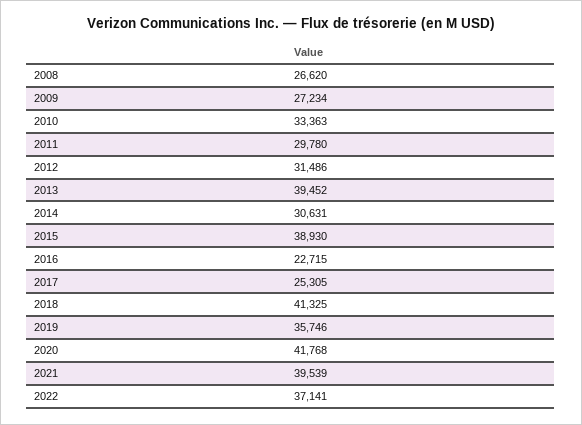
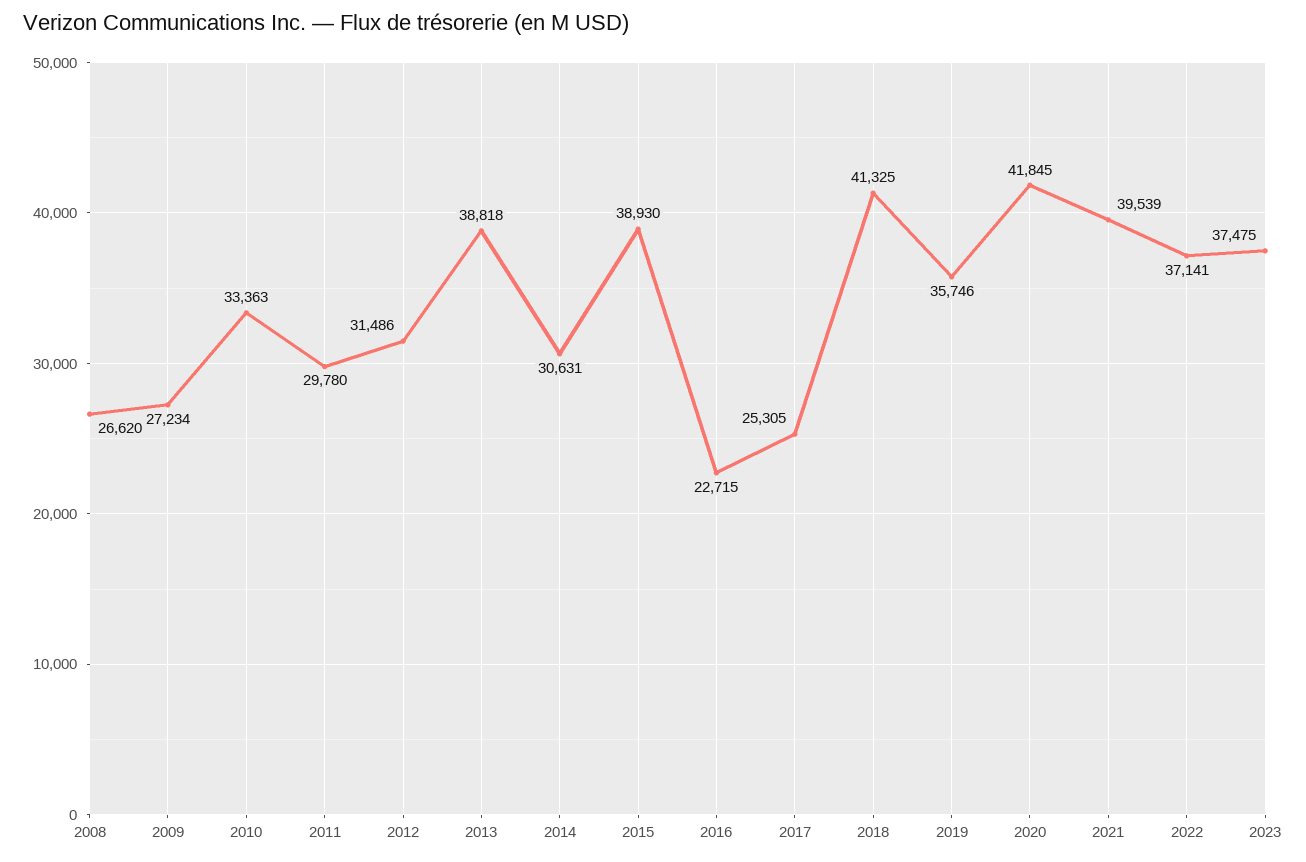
2013: 39452 -> 38818
2020: 41768 -> 41845
2023: none -> 37475

